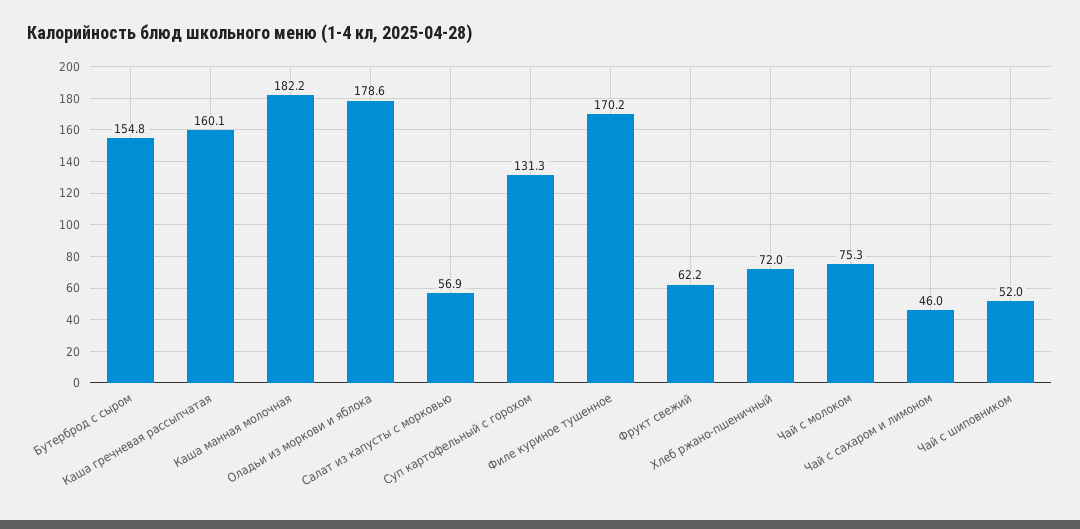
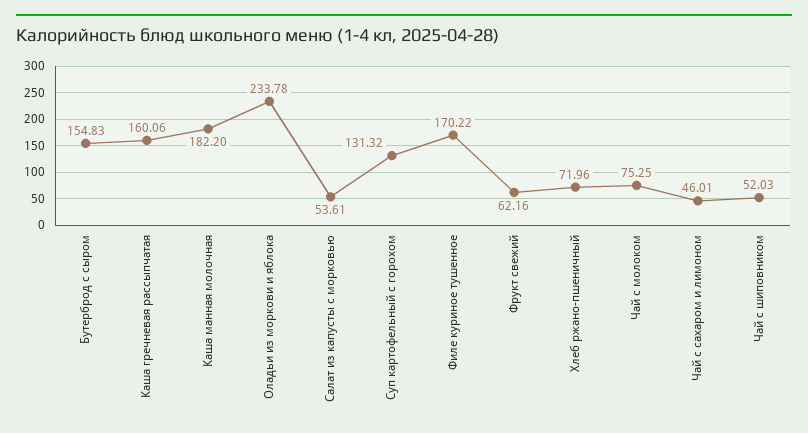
Оладьи из моркови и яблока: 178.6 -> 233.78
Салат из капусты с морковью: 56.9 -> 53.61

